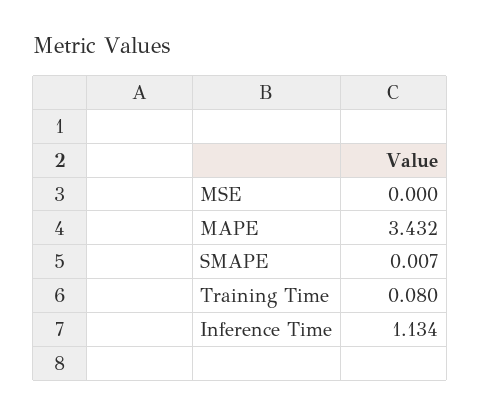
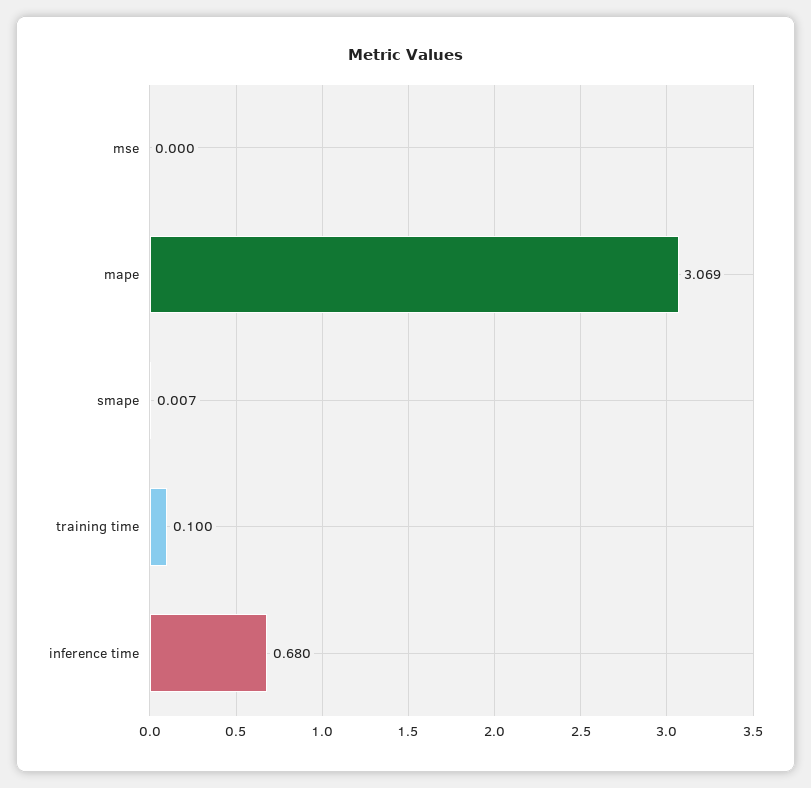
MAPE: 3.432 -> 3.069
Training Time: 0.08 -> 0.1
Inference Time: 1.134 -> 0.68

